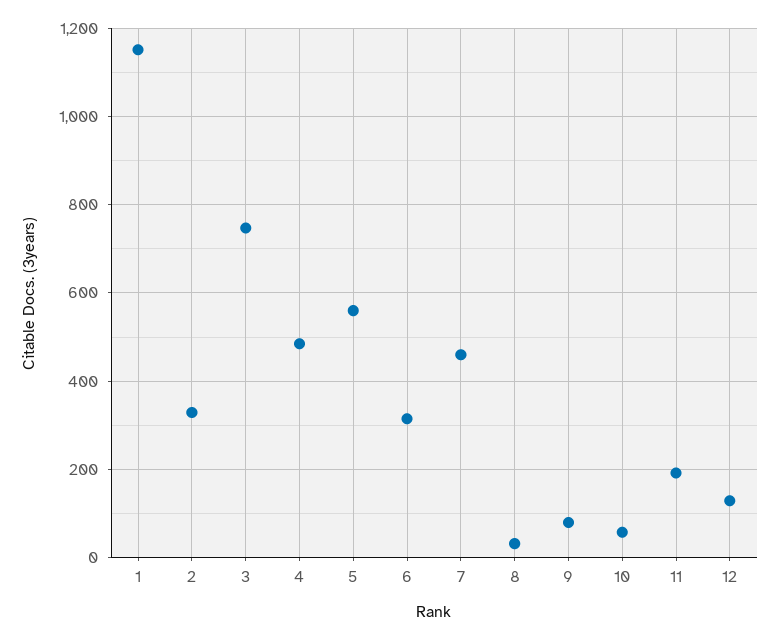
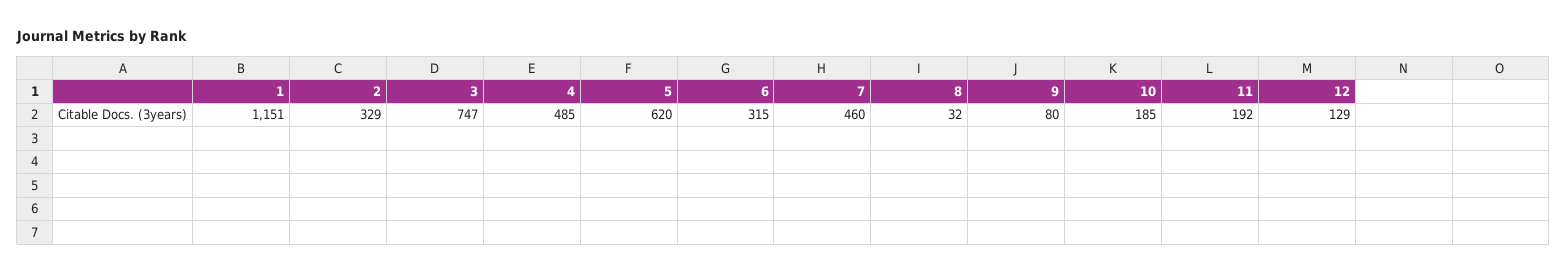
5: 560 -> 620
10: 60 -> 185

